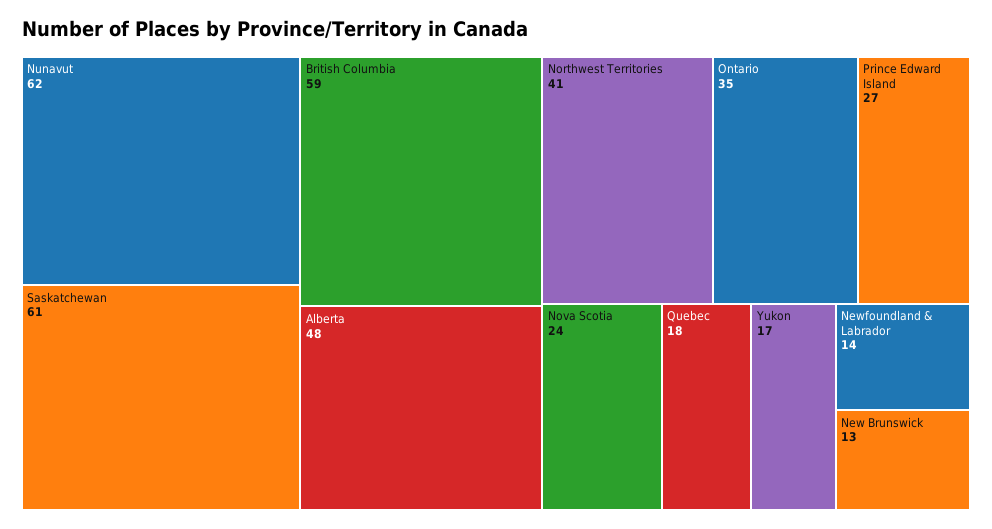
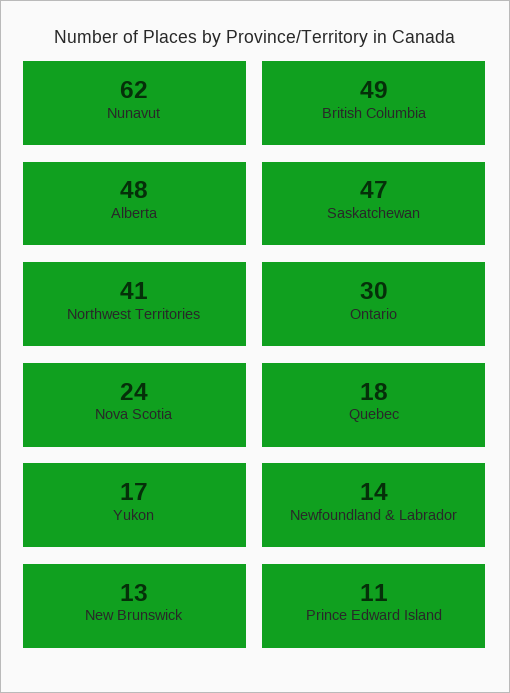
Saskatchewan: 61 -> 47
British Columbia: 59 -> 49
Ontario: 35 -> 30
Prince Edward Island: 27 -> 11

